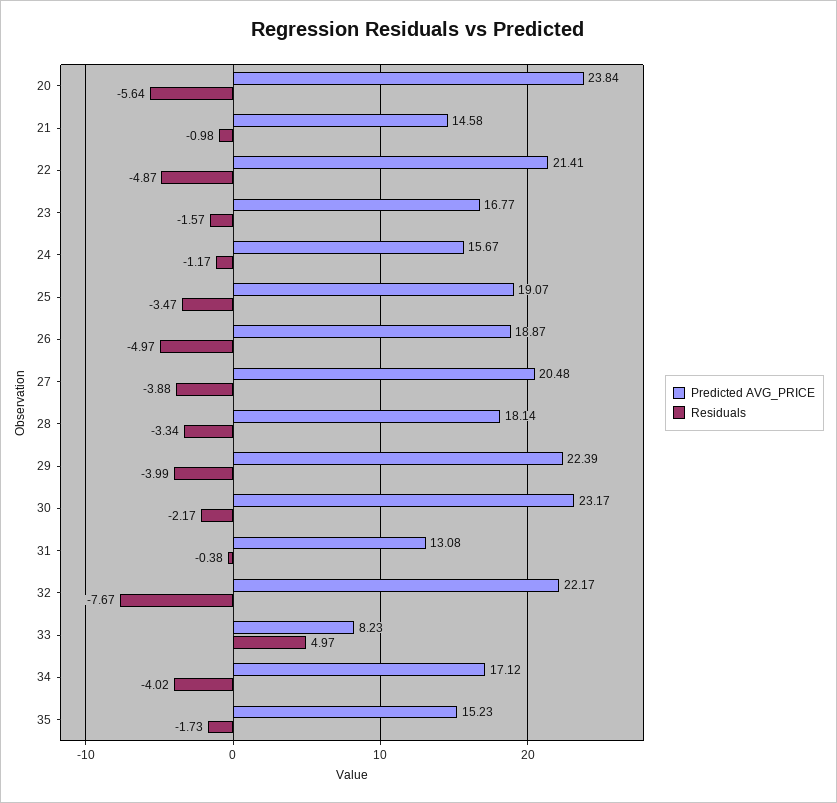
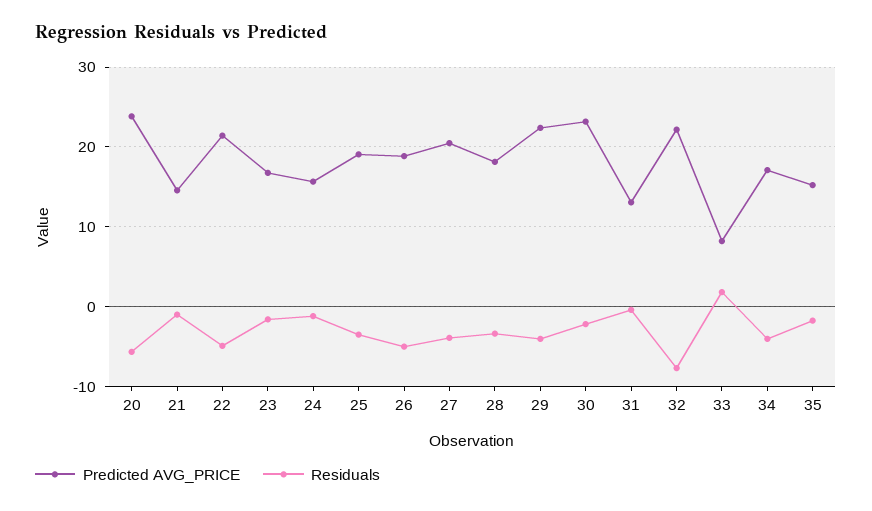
Residuals, 33: 4.97 -> 2

